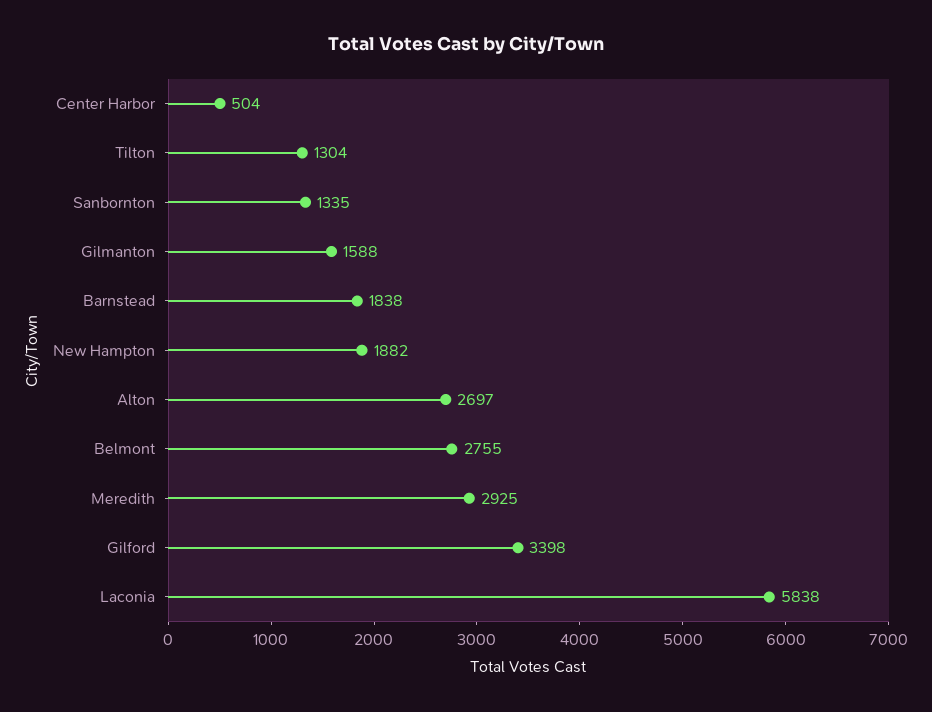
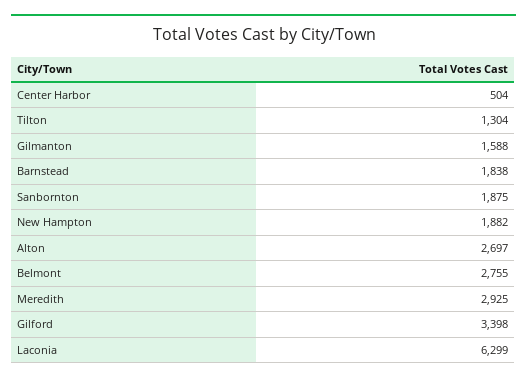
Sanbornton: 1335 -> 1875
Laconia: 5838 -> 6299

